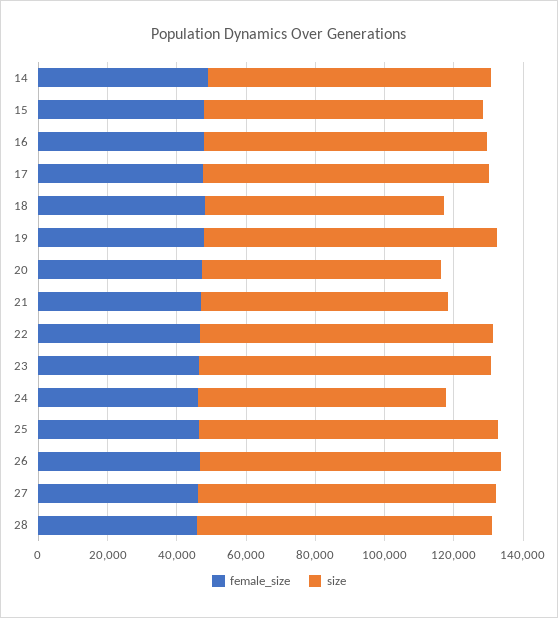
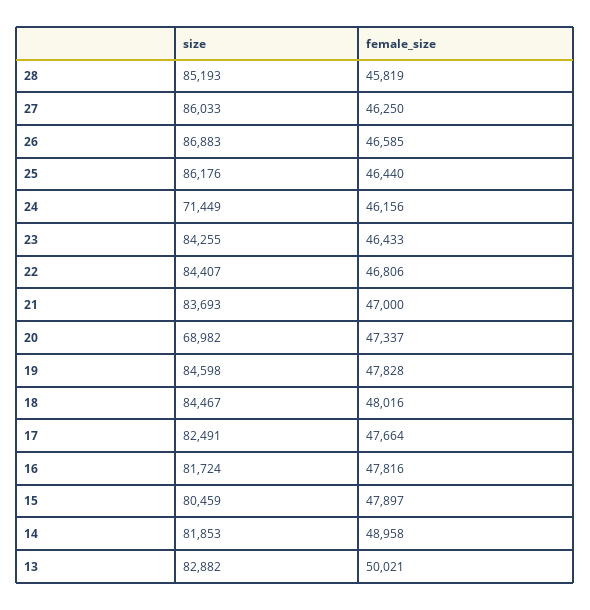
size, 18: 70000 -> 84467
size, 21: 70000 -> 83693
size, 13: none -> 82882
female_size, 13: none -> 50021

